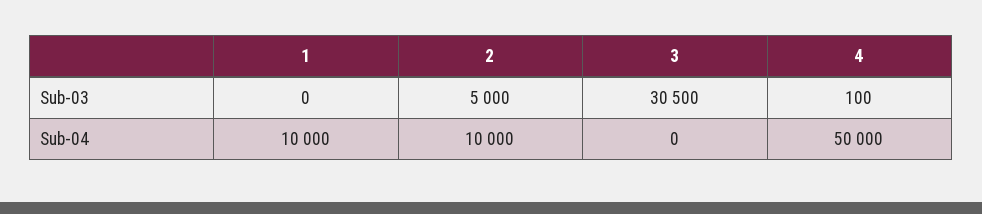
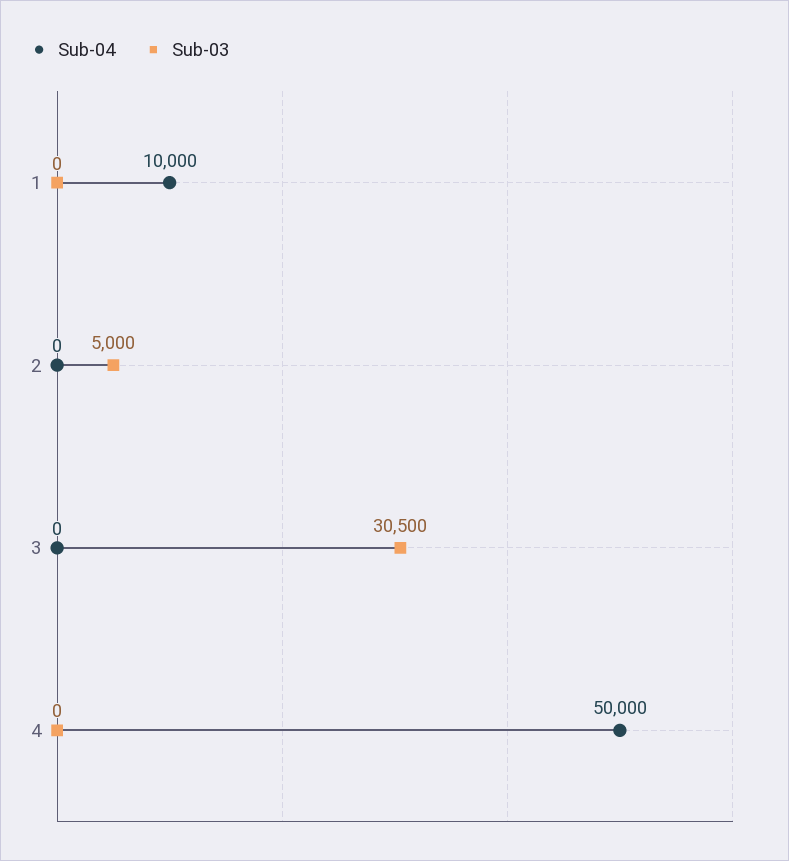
Sub-03, 4: 100 -> 0
Sub-04, 2: 10000 -> 0

